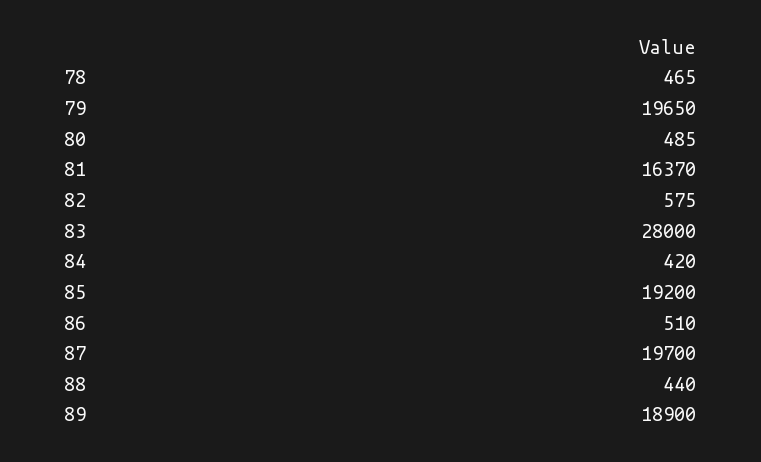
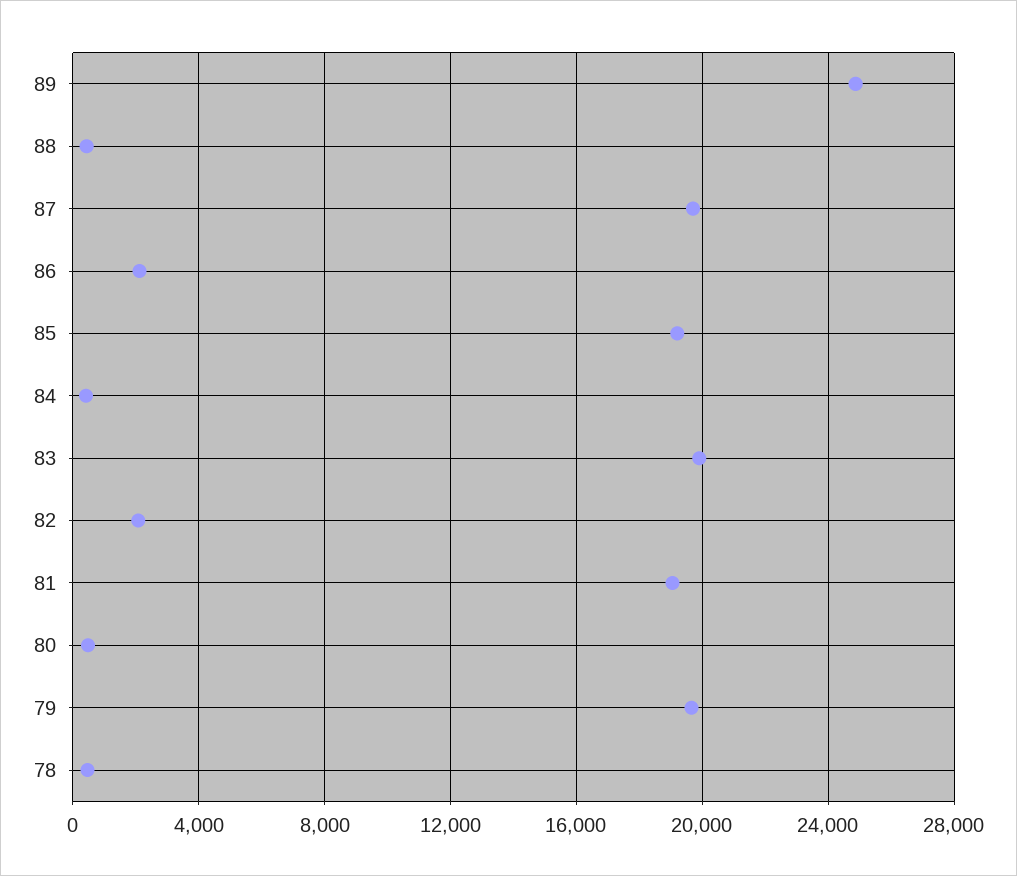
81: 16370 -> 19000
82: 575 -> 2000
83: 28000 -> 20000
86: 510 -> 2000
89: 18900 -> 25000

